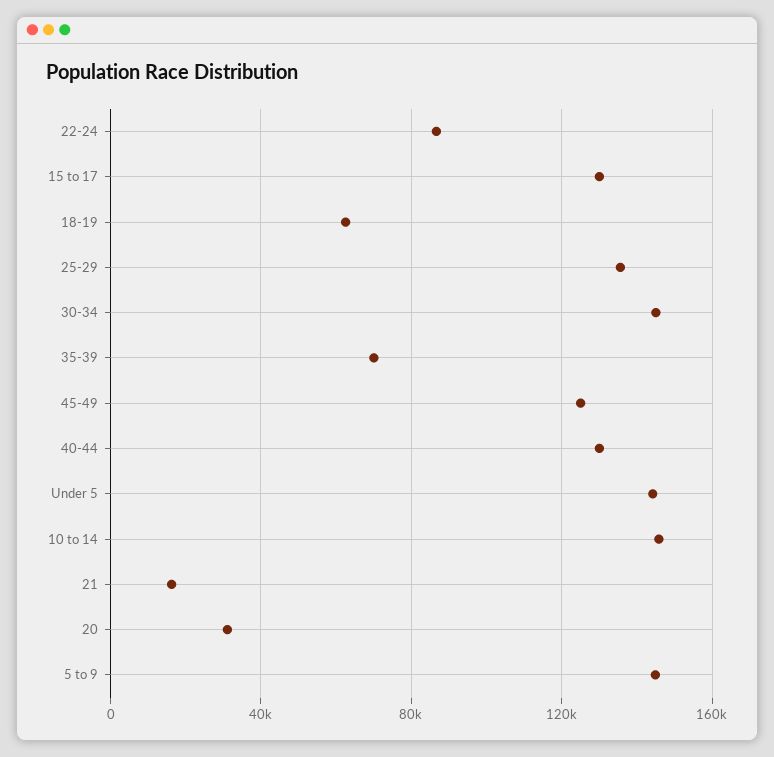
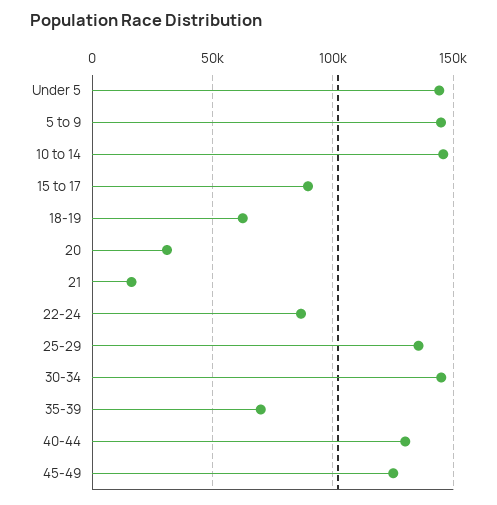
15 to 17: 130000 -> 90000

